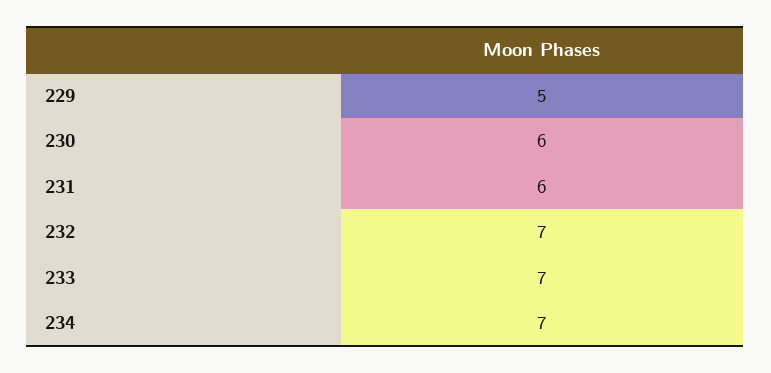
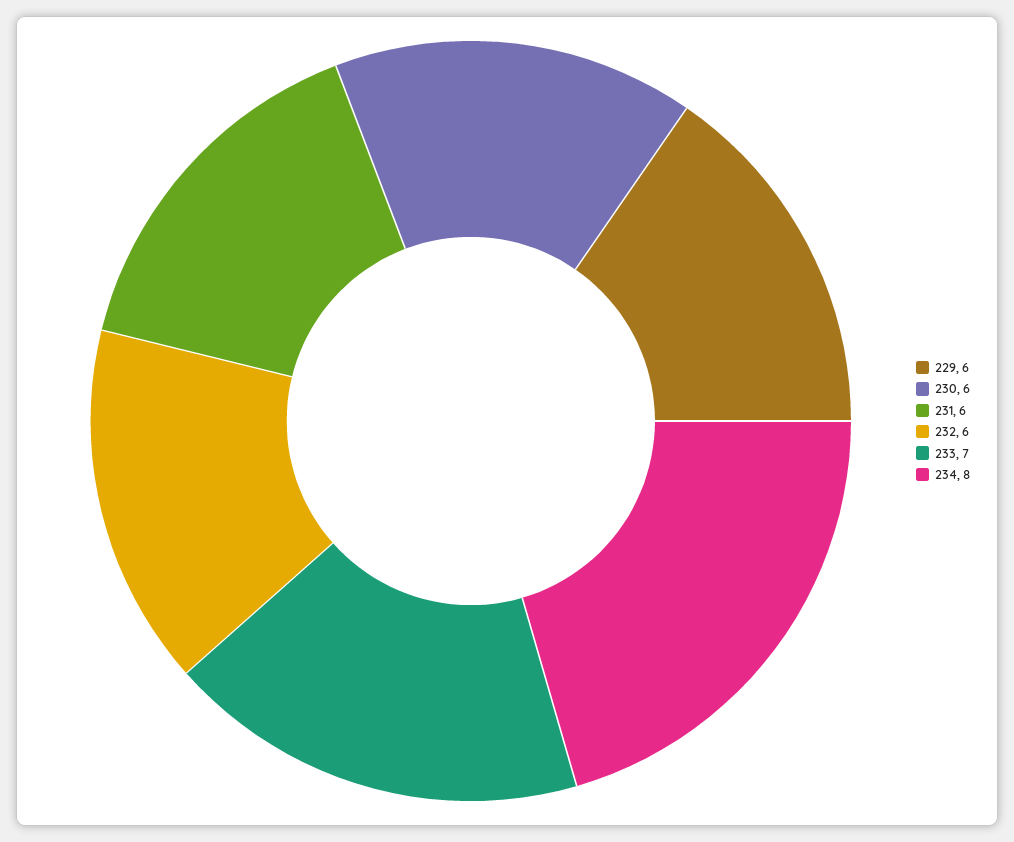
229: 5 -> 6
232: 7 -> 6
234: 7 -> 8

